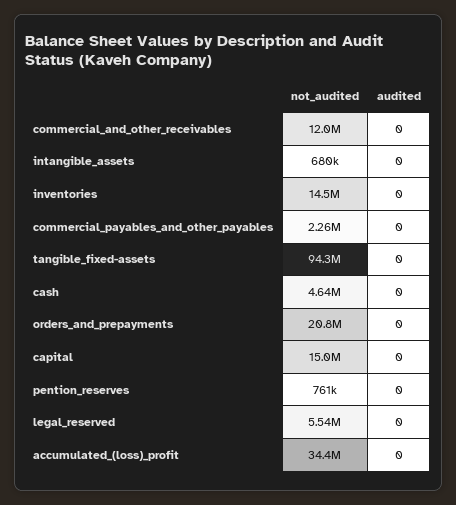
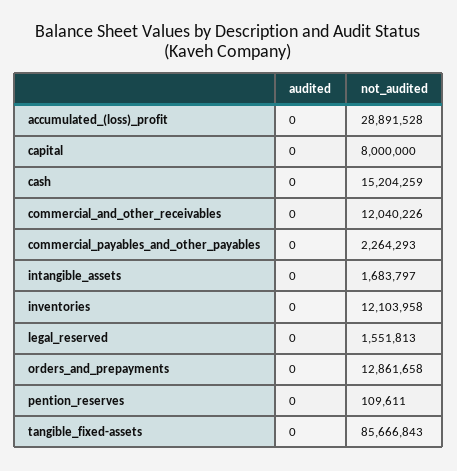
not_audited, intangible_assets: 680000 -> 1683797
not_audited, inventories: 14500000 -> 12103958
not_audited, tangible_fixed-assets: 94300000 -> 85666843
not_audited, cash: 4640000 -> 15204259
not_audited, orders_and_prepayments: 20800000 -> 12861658
not_audited, capital: 15000000 -> 8000000
not_audited, pention_reserves: 761000 -> 109611
not_audited, legal_reserved: 5540000 -> 1551813
not_audited, accumulated_(loss)_profit: 34400000 -> 28891528

